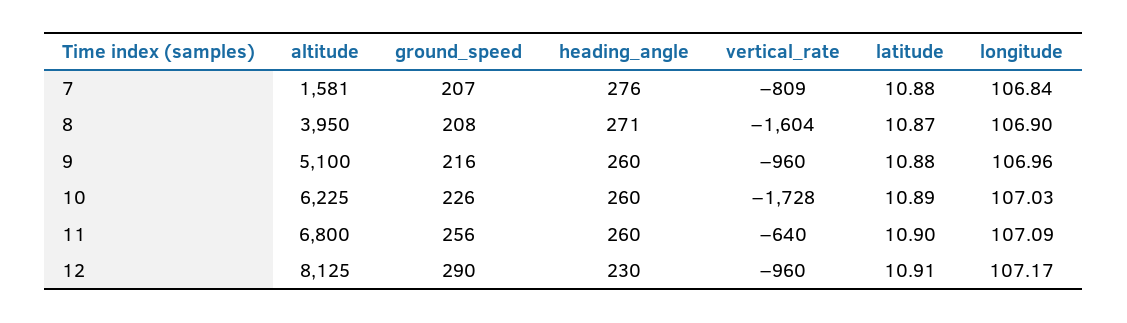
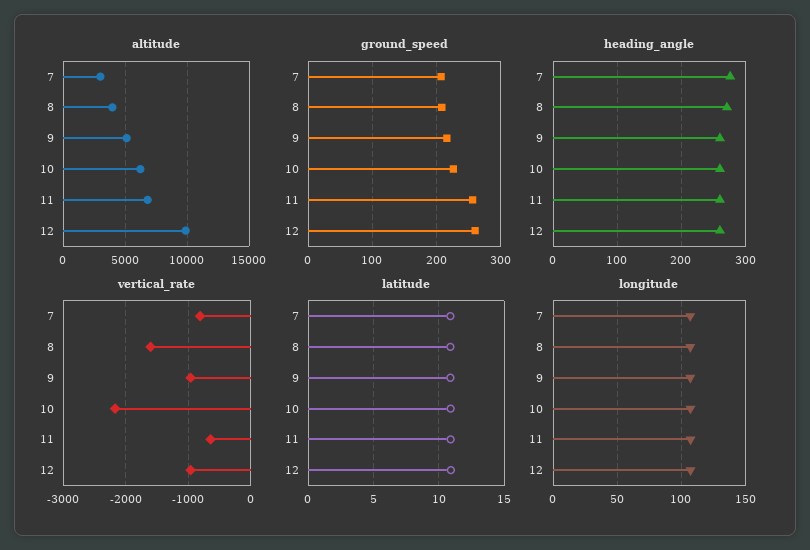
altitude, 7: 1581 -> 3000
vertical_rate, 10: -1728 -> -2200
altitude, 12: 8125 -> 10000
ground_speed, 12: 290 -> 260
heading_angle, 12: 230 -> 260

